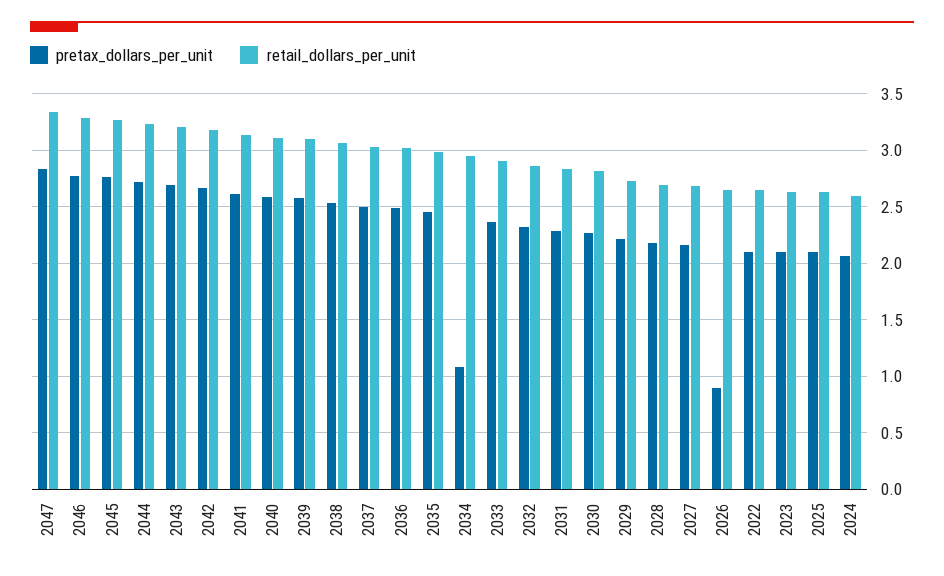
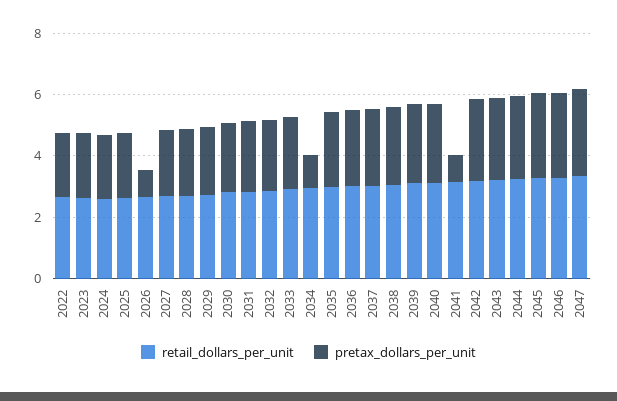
pretax_dollars_per_unit, 2041: 2.6 -> 1

